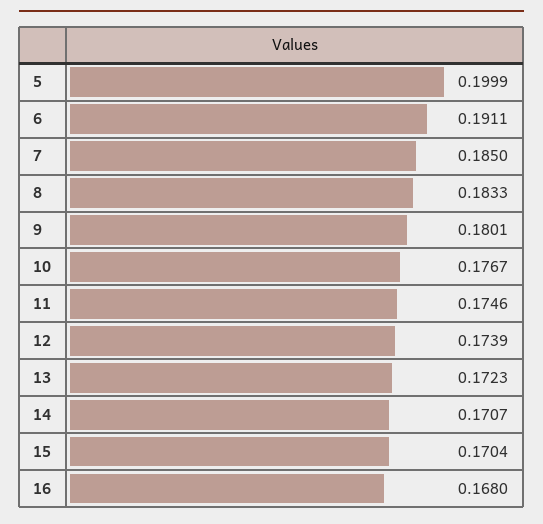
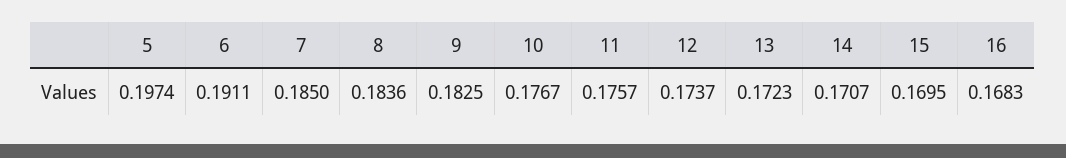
5: 0.1999 -> 0.1974
8: 0.1833 -> 0.1836
9: 0.1801 -> 0.1825
11: 0.1746 -> 0.1757
12: 0.1739 -> 0.1737
15: 0.1704 -> 0.1695
16: 0.168 -> 0.1683

